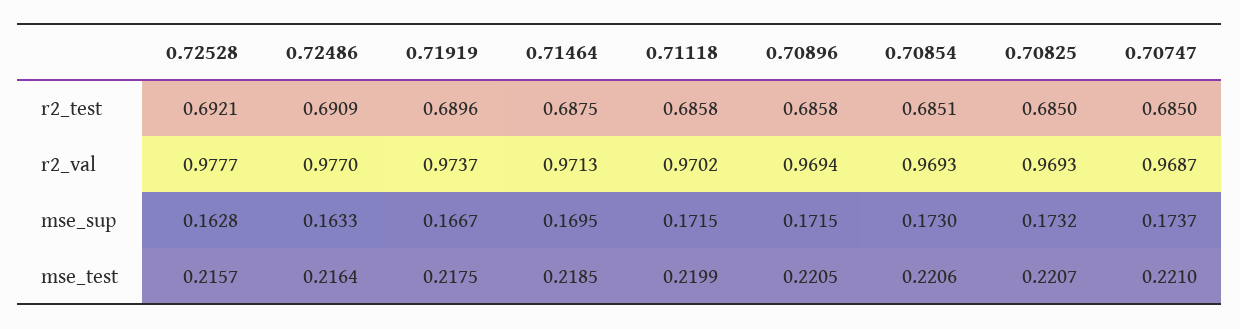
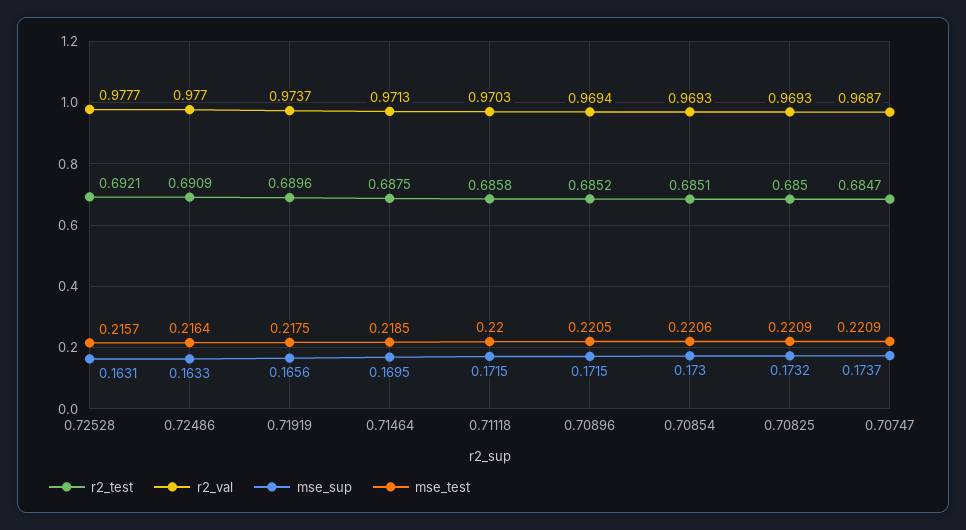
r2_test, 0.70896: 0.6858 -> 0.6852
r2_test, 0.70747: 0.685 -> 0.6847
r2_val, 0.71118: 0.9702 -> 0.9703
mse_sup, 0.72528: 0.1628 -> 0.1631
mse_sup, 0.71919: 0.1667 -> 0.1656
mse_test, 0.71118: 0.2199 -> 0.22
mse_test, 0.70825: 0.2207 -> 0.2209
mse_test, 0.70747: 0.221 -> 0.2209

